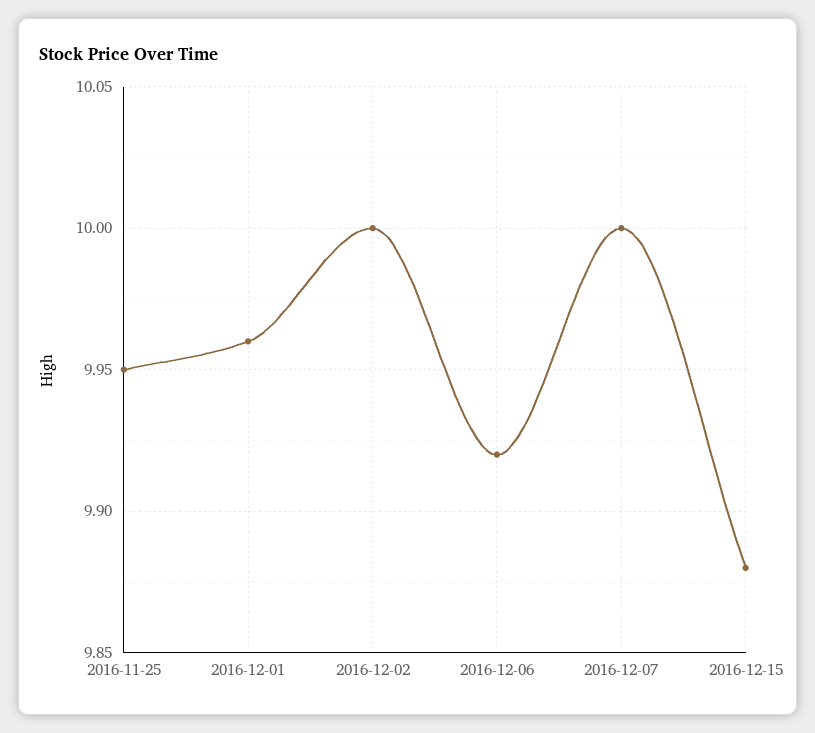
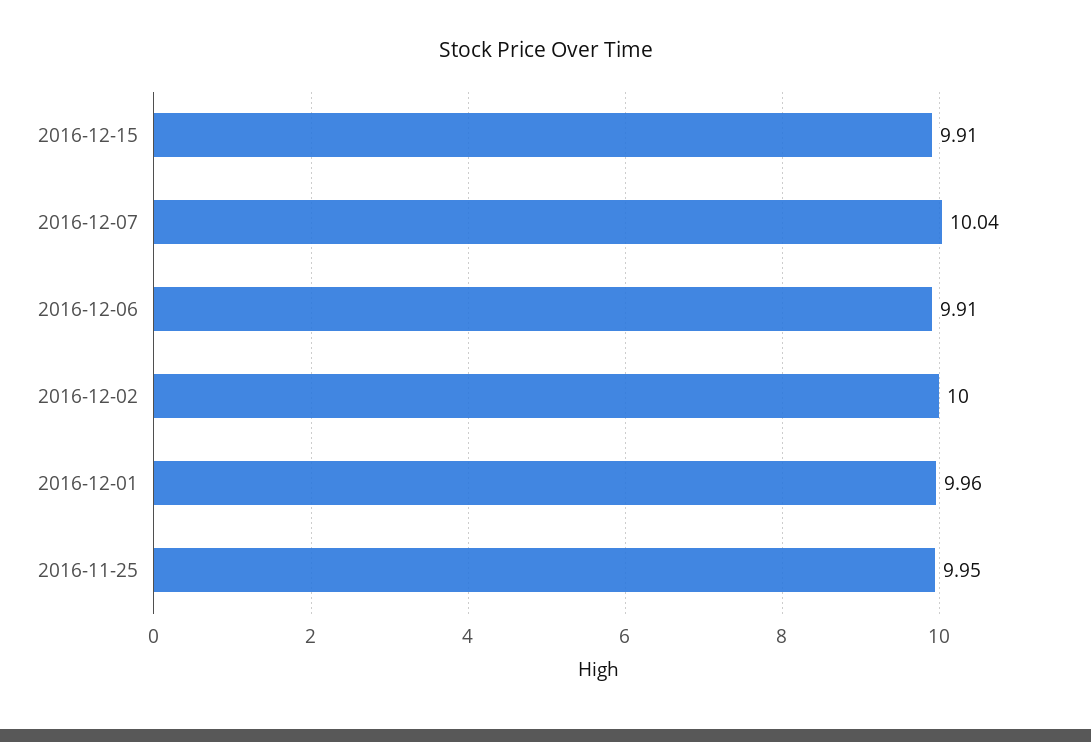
2016-12-06: 9.92 -> 9.91
2016-12-07: 10 -> 10.04
2016-12-15: 9.88 -> 9.91

